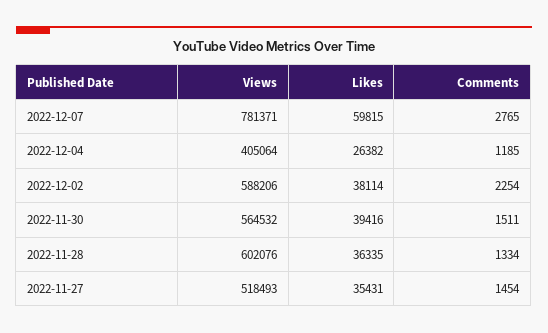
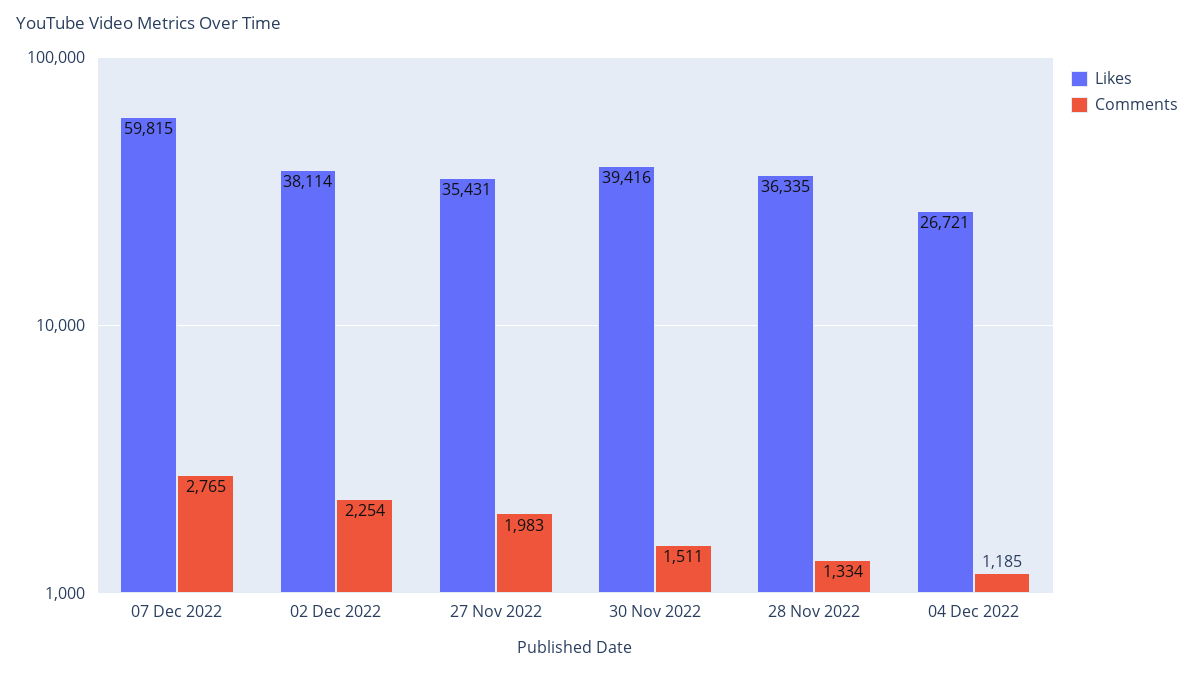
Views, 2022-12-07: 781371 -> none
Views, 2022-12-04: 405064 -> none
Likes, 2022-12-04: 26382 -> 26721
Views, 2022-12-02: 588206 -> none
Views, 2022-11-30: 564532 -> none
Views, 2022-11-28: 602076 -> none
Views, 2022-11-27: 518493 -> none
Comments, 2022-11-27: 1454 -> 1983

